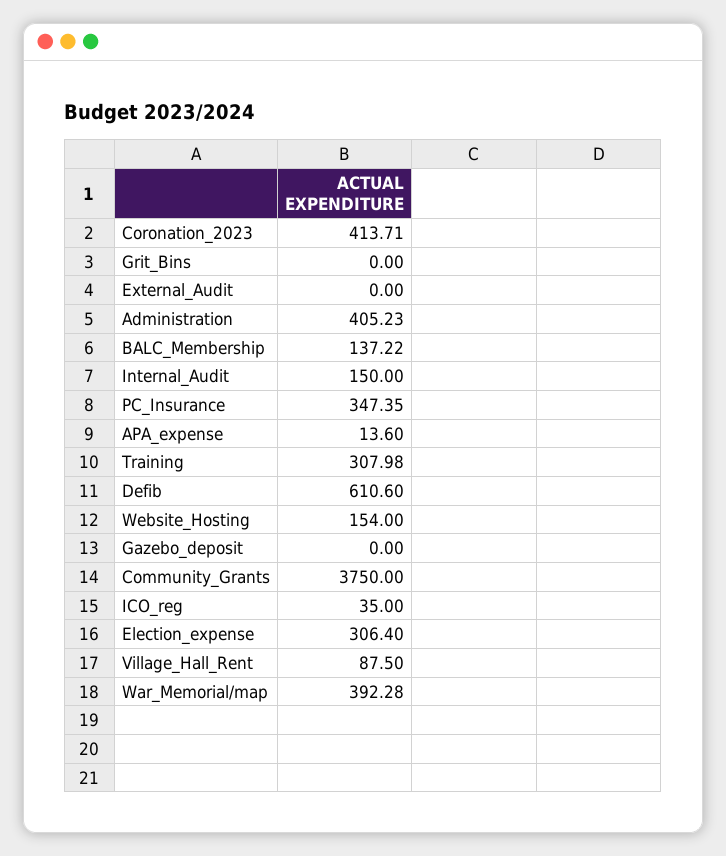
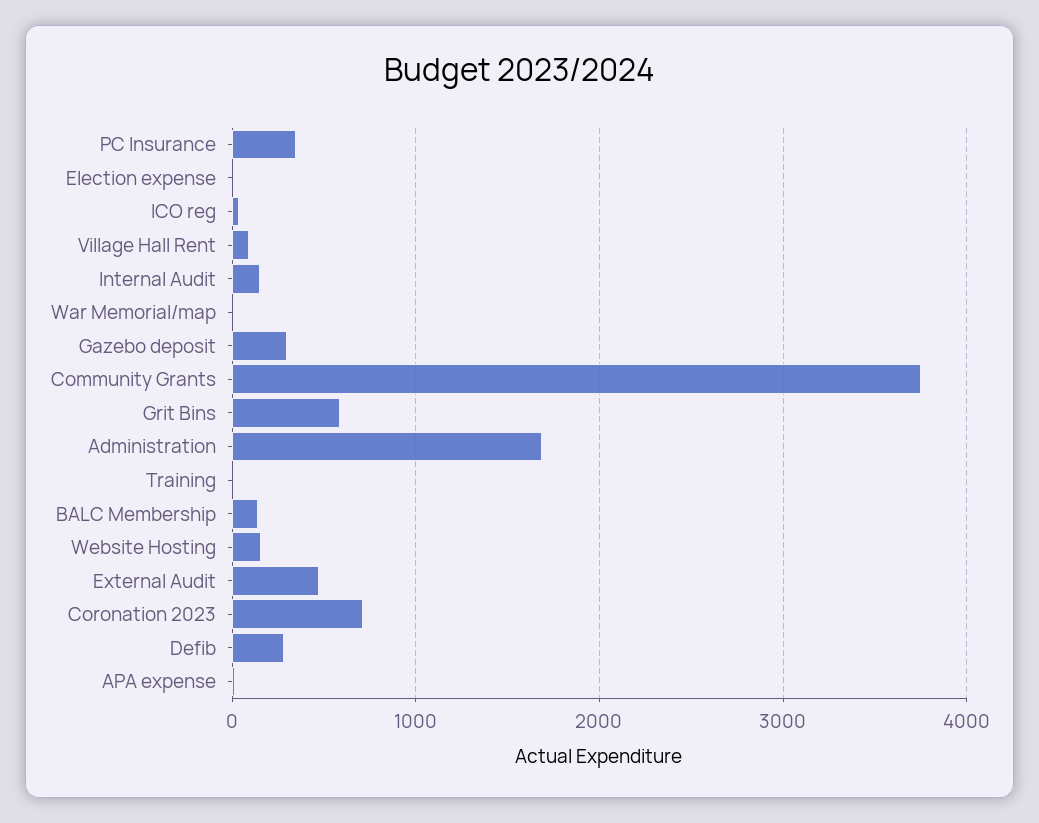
Coronation_2023: 413.71 -> 700
Grit_Bins: 0 -> 600
External_Audit: 0 -> 500
Administration: 405.23 -> 1700
Training: 307.98 -> 0
Defib: 610.6 -> 300
Gazebo_deposit: 0 -> 300
Election_expense: 306.4 -> 0
War_Memorial/map: 392.28 -> 0

